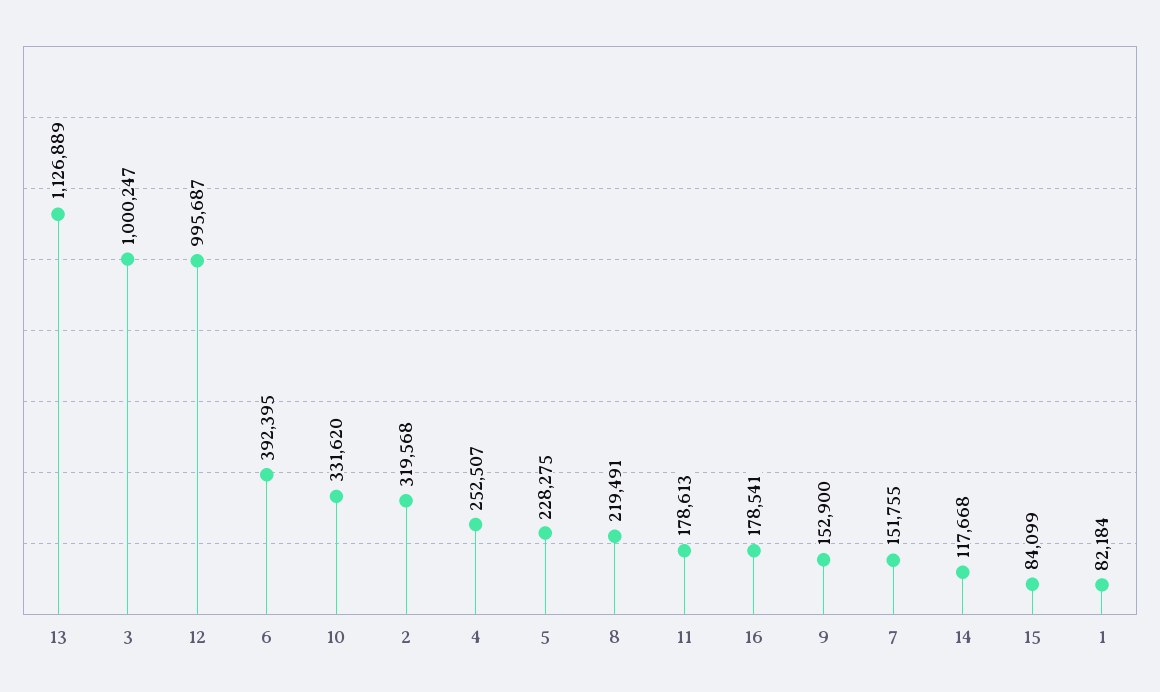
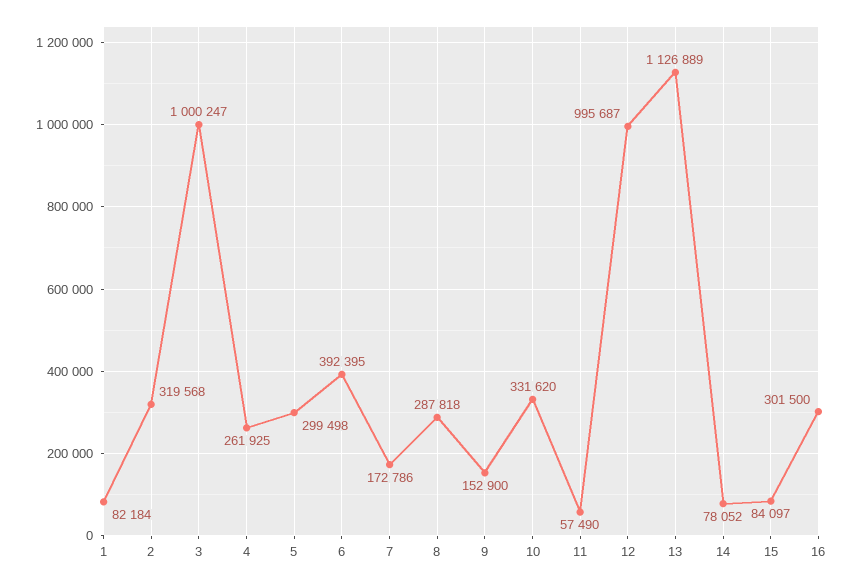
4: 252507 -> 261925
5: 228275 -> 299498
8: 219491 -> 287818
11: 178613 -> 57490
16: 178541 -> 301500
7: 151755 -> 172786
14: 117668 -> 78052
15: 84099 -> 84097

